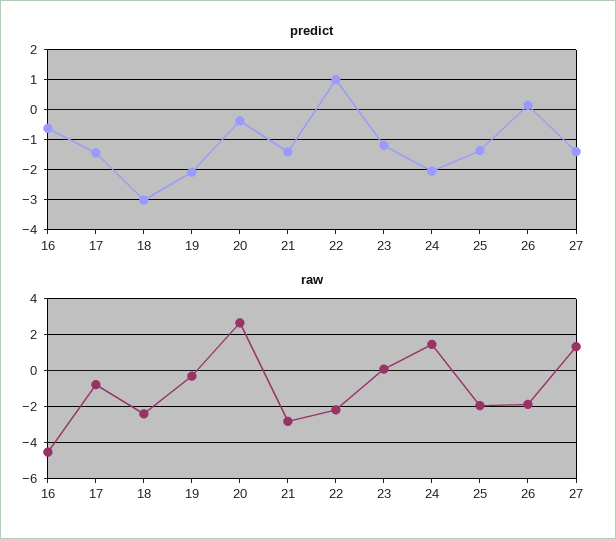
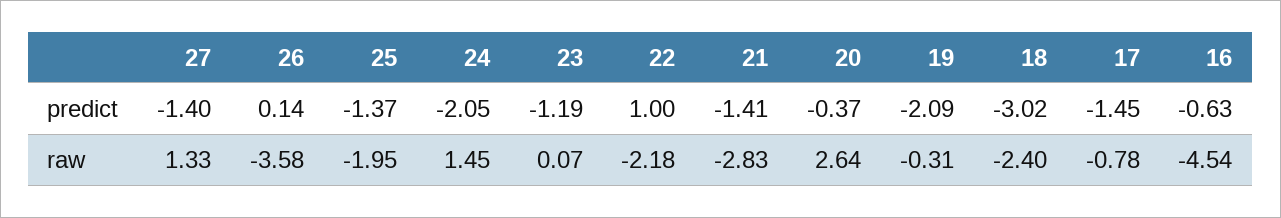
raw, 26: -2 -> -3.58

